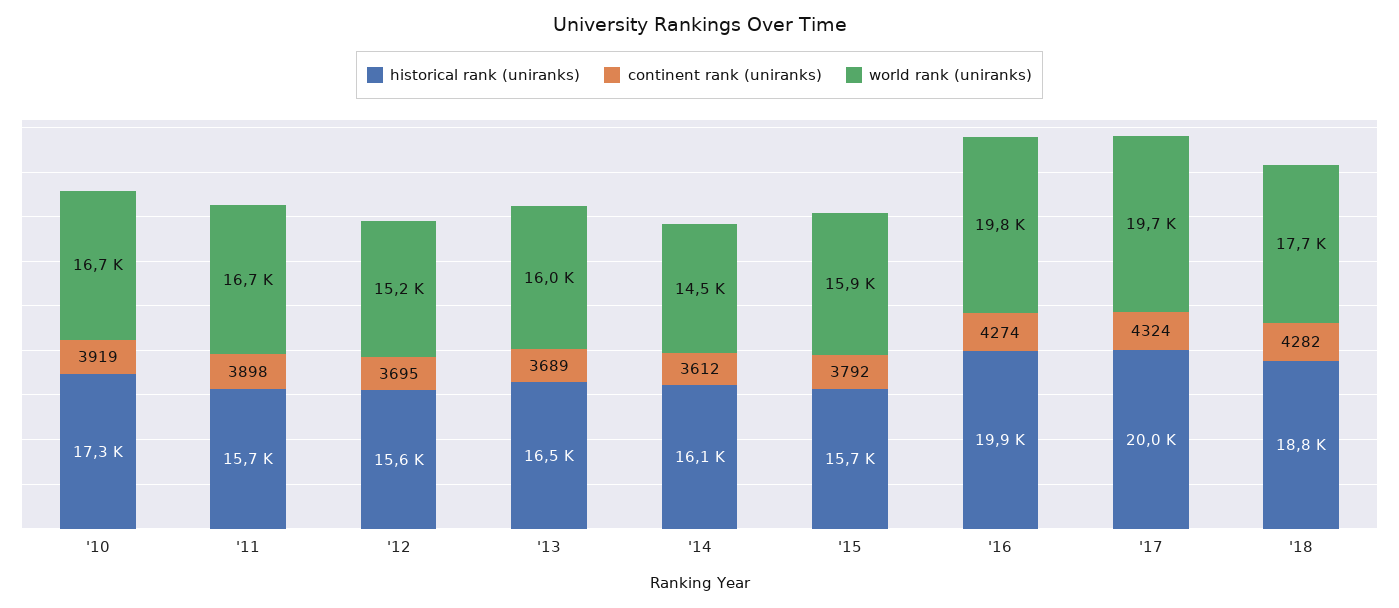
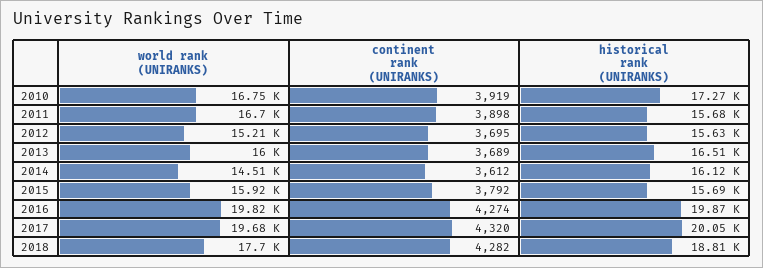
continent rank (uniranks), '17: 4324 -> 4320

